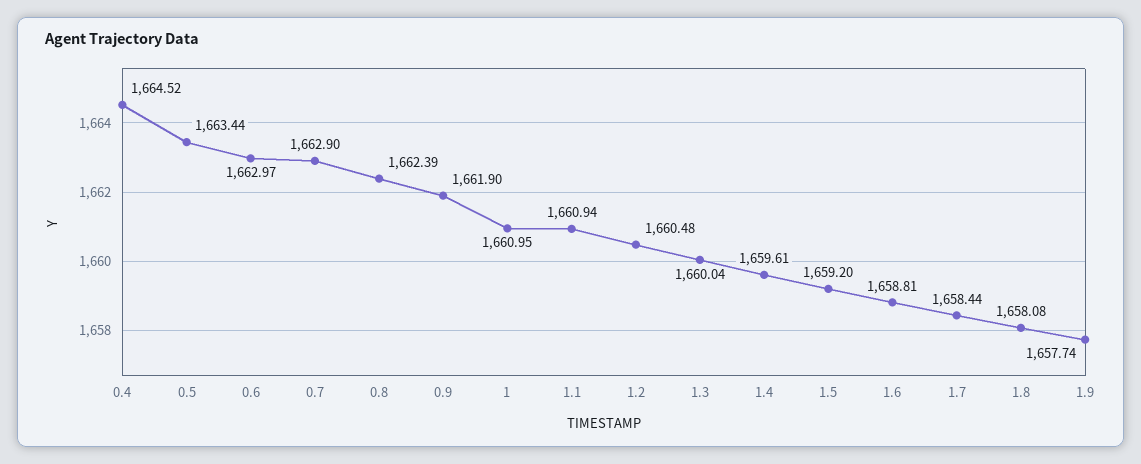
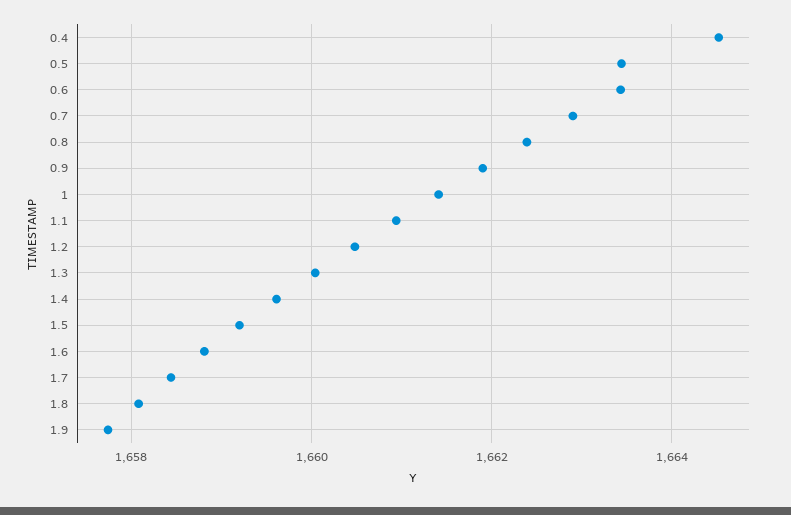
0.6: 1662.97 -> 1663.4
1: 1660.95 -> 1661.4

